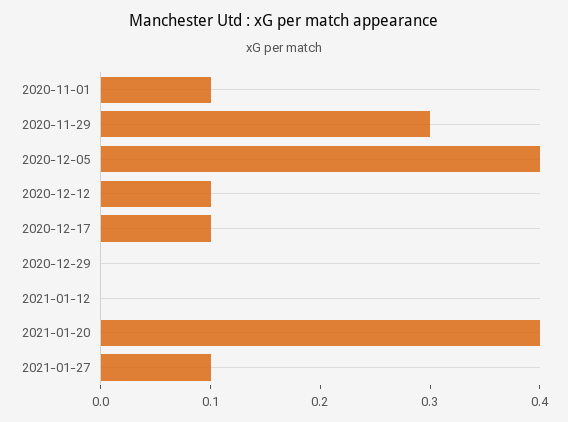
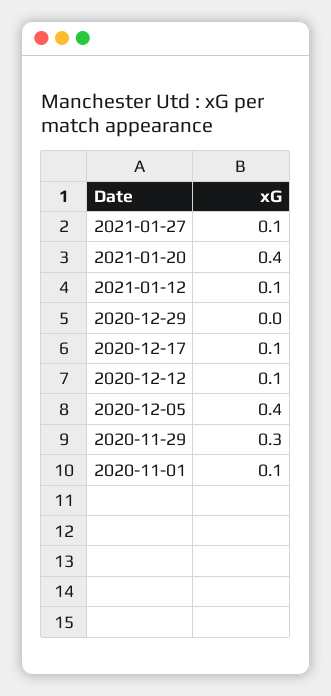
2021-01-12: 0 -> 0.1

